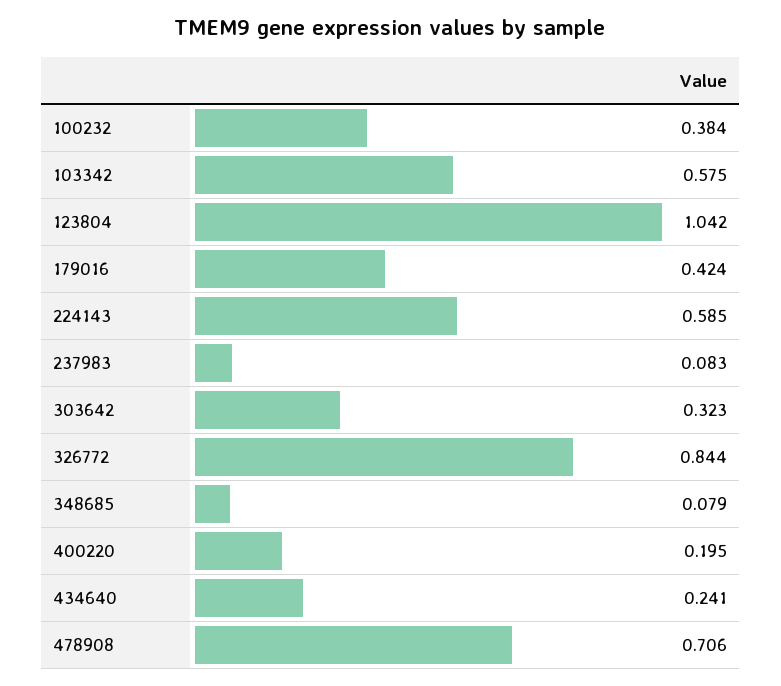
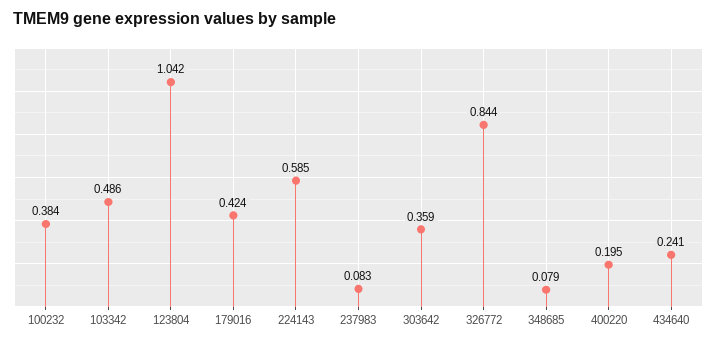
103342: 0.575 -> 0.486
303642: 0.323 -> 0.359
478908: 0.706 -> none

